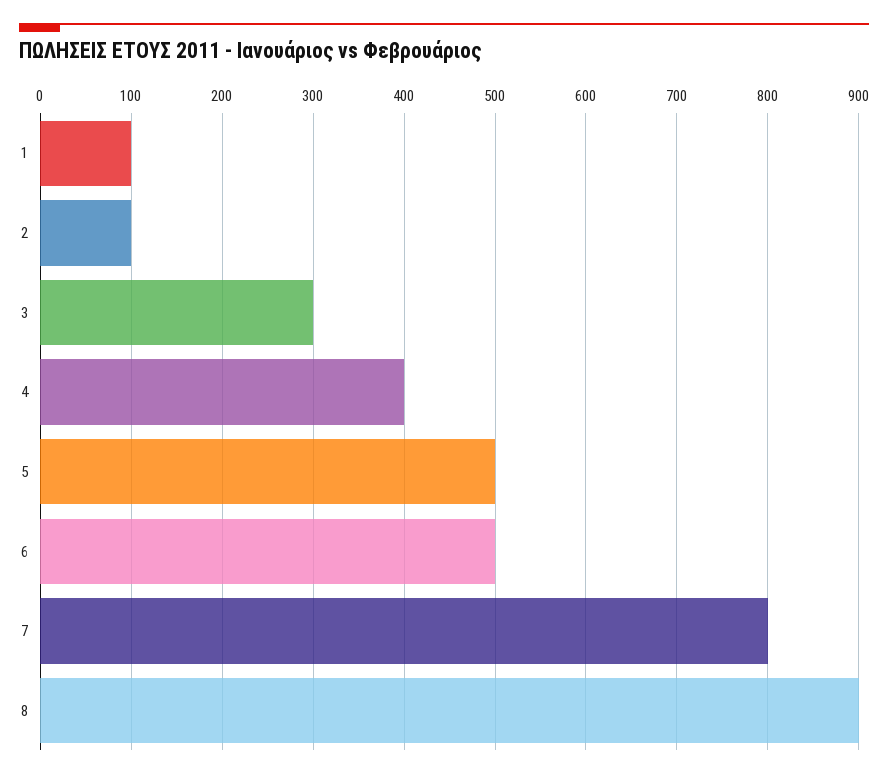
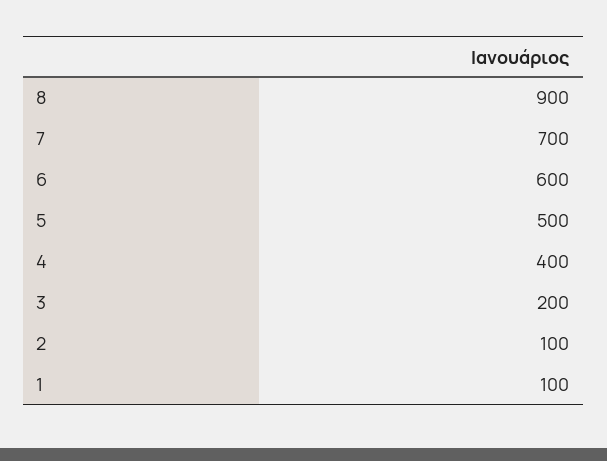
3: 300 -> 200
6: 500 -> 600
7: 800 -> 700

